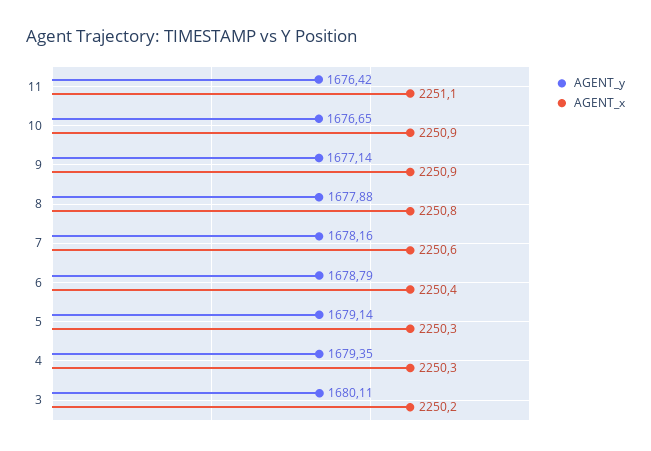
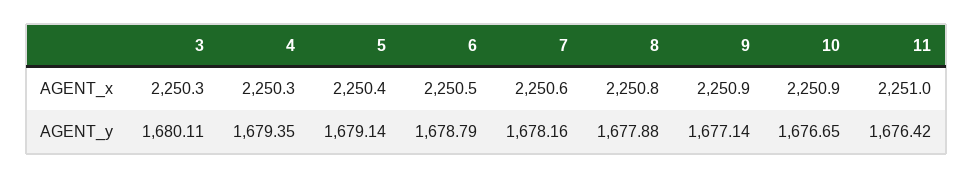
AGENT_x, 11: 2251.1 -> 2251
AGENT_x, 6: 2250.4 -> 2250.5
AGENT_x, 5: 2250.3 -> 2250.4
AGENT_x, 3: 2250.2 -> 2250.3

